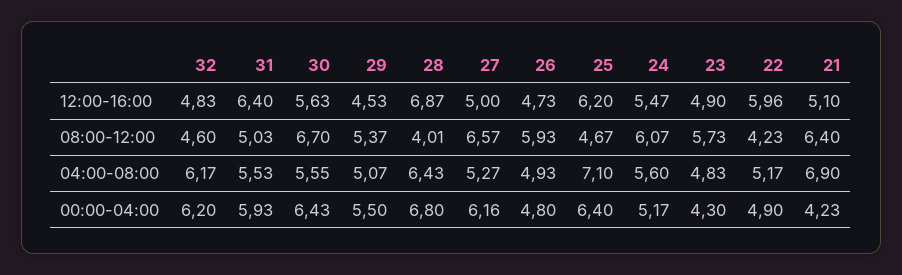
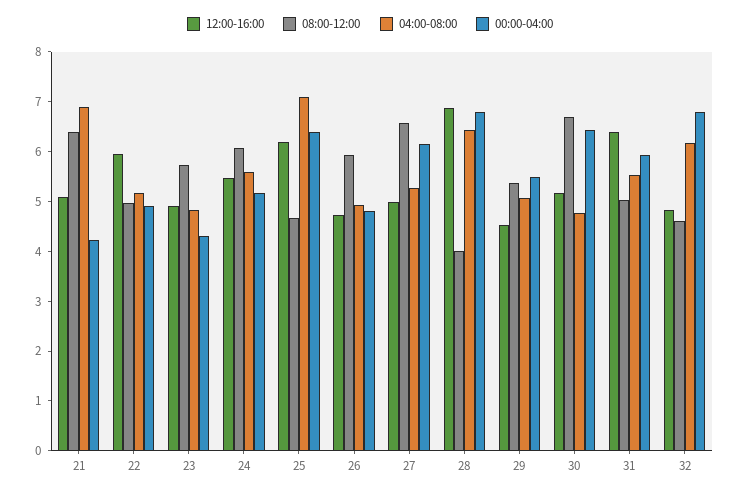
12:00-16:00, 30: 5.63 -> 5.2
08:00-12:00, 22: 4.23 -> 5
04:00-08:00, 30: 5.55 -> 4.8
00:00-04:00, 32: 6.2 -> 6.8

